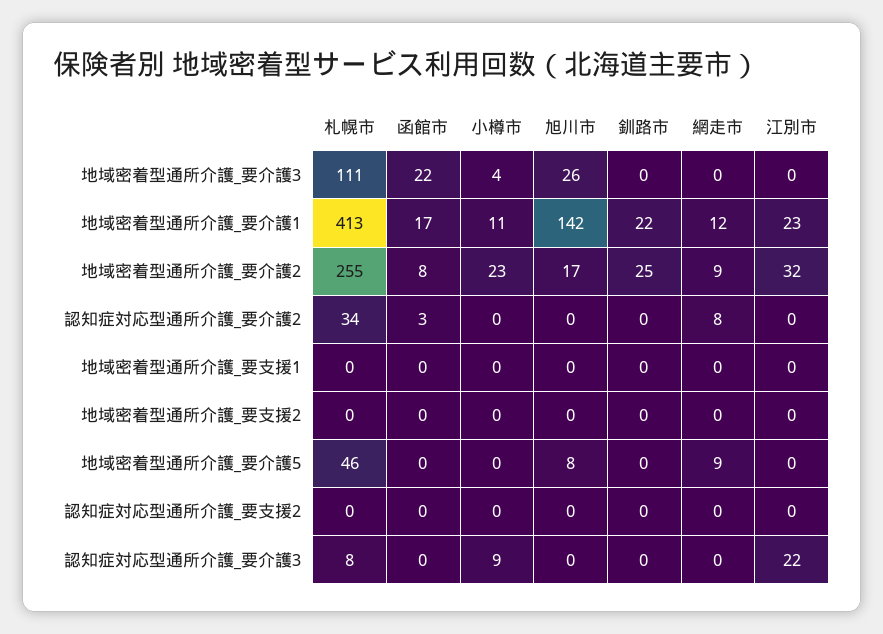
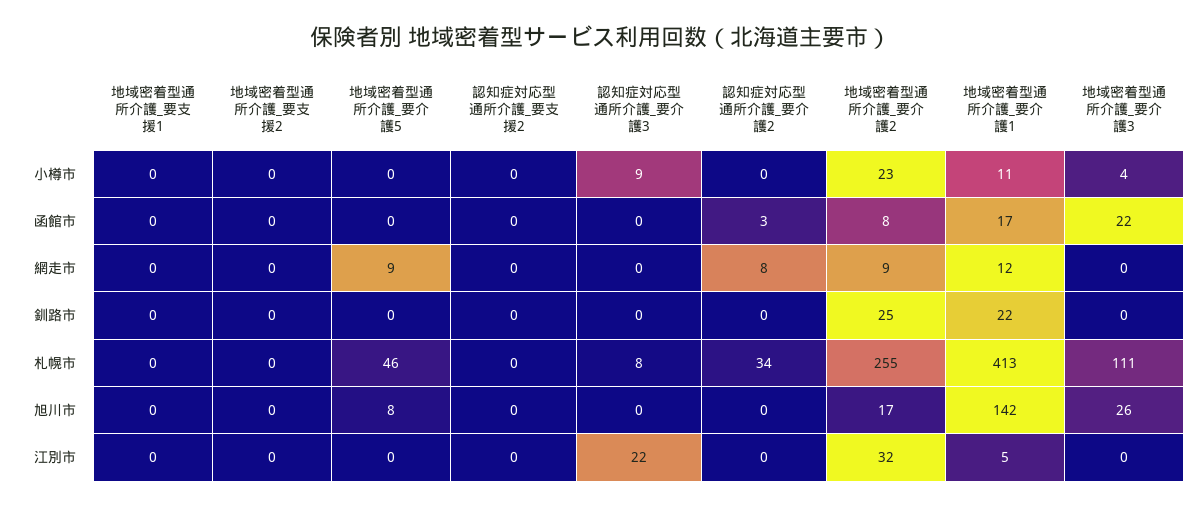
江別市, 地域密着型通所介護_要介護1: 23 -> 5

